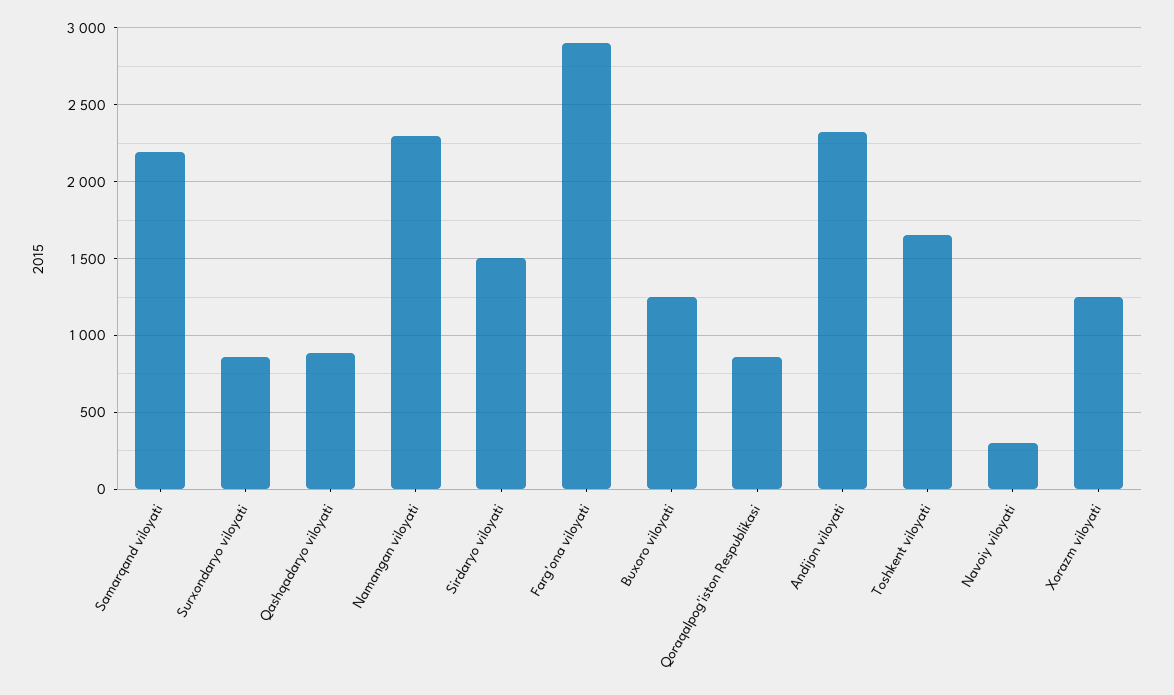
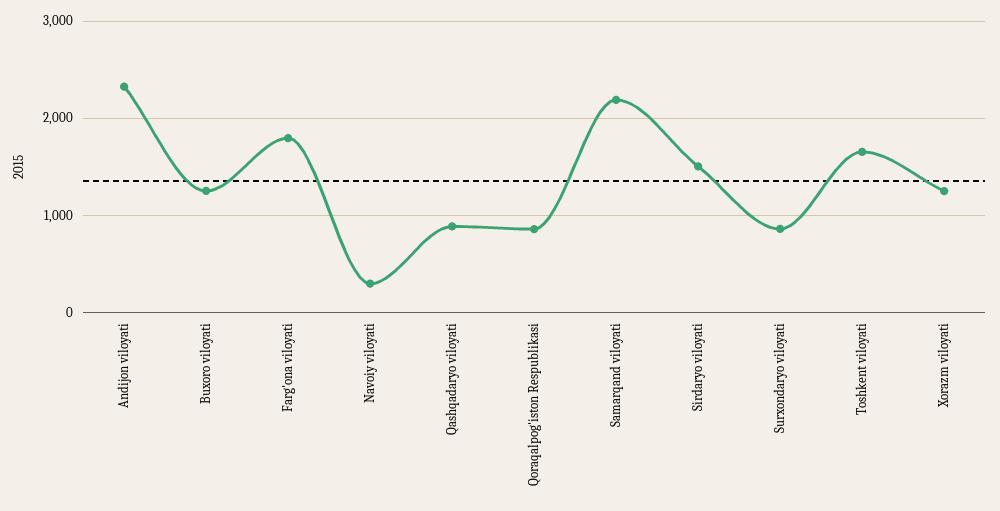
Namangan viloyati: 2300 -> none
Farg'ona viloyati: 2900 -> 1800

